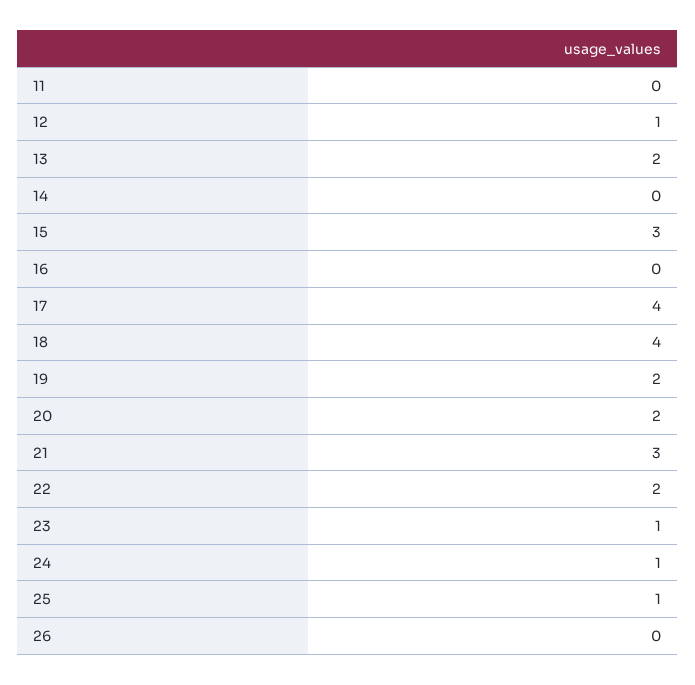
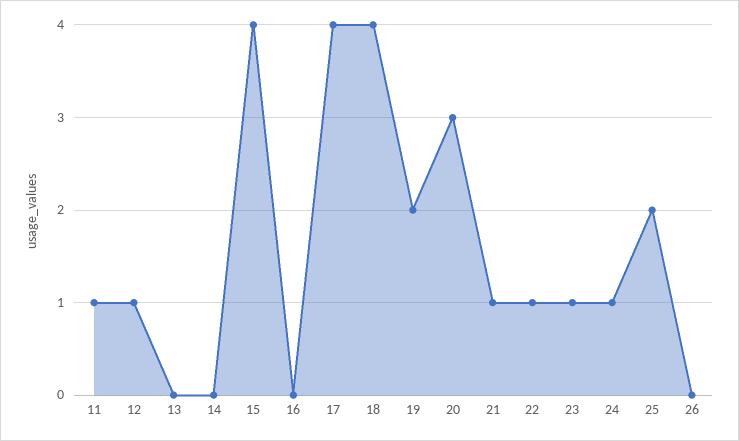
11: 0 -> 1
13: 2 -> 0
15: 3 -> 4
20: 2 -> 3
21: 3 -> 1
22: 2 -> 1
25: 1 -> 2

